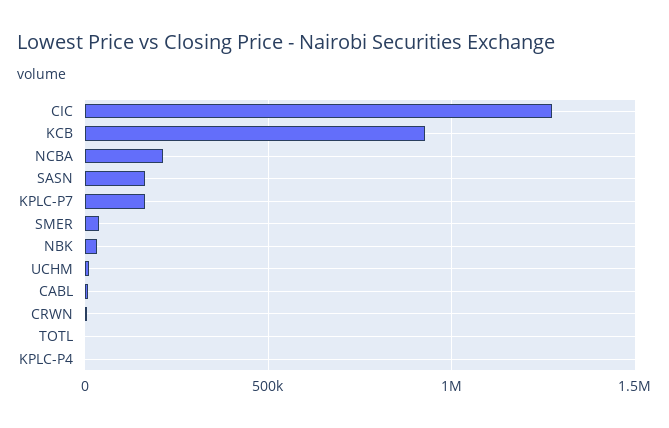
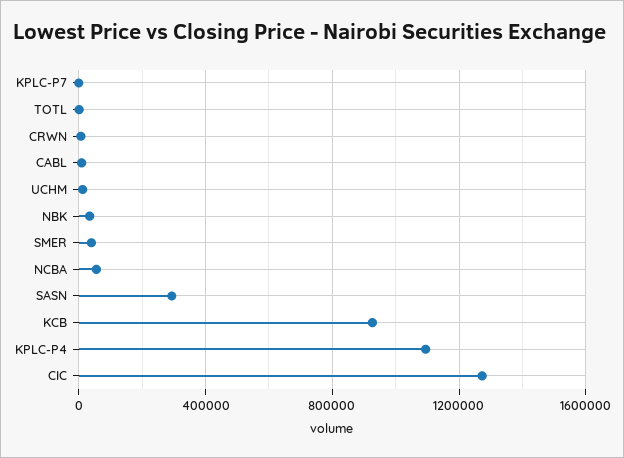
NCBA: 200000 -> 50000
SASN: 150000 -> 300000
KPLC-P7: 150000 -> 0
KPLC-P4: 0 -> 1100000

